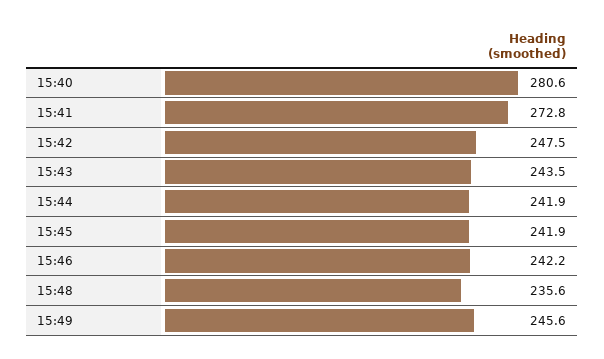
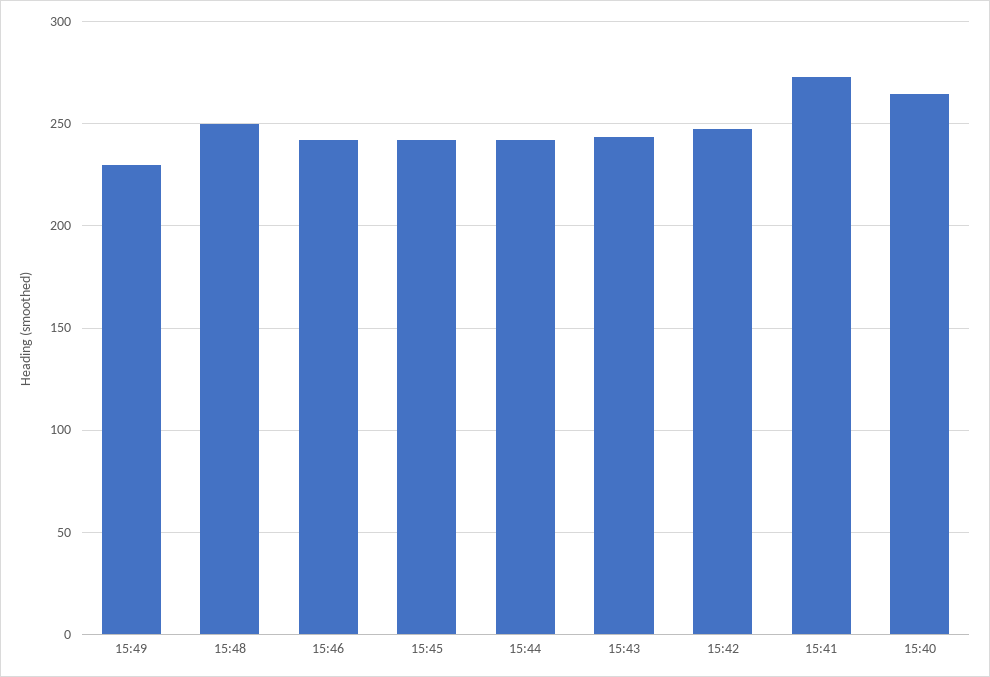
15:40: 280.6 -> 265
15:48: 235.6 -> 250
15:49: 245.6 -> 230

